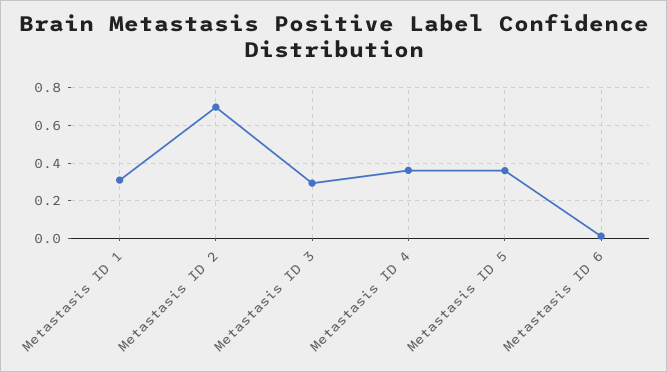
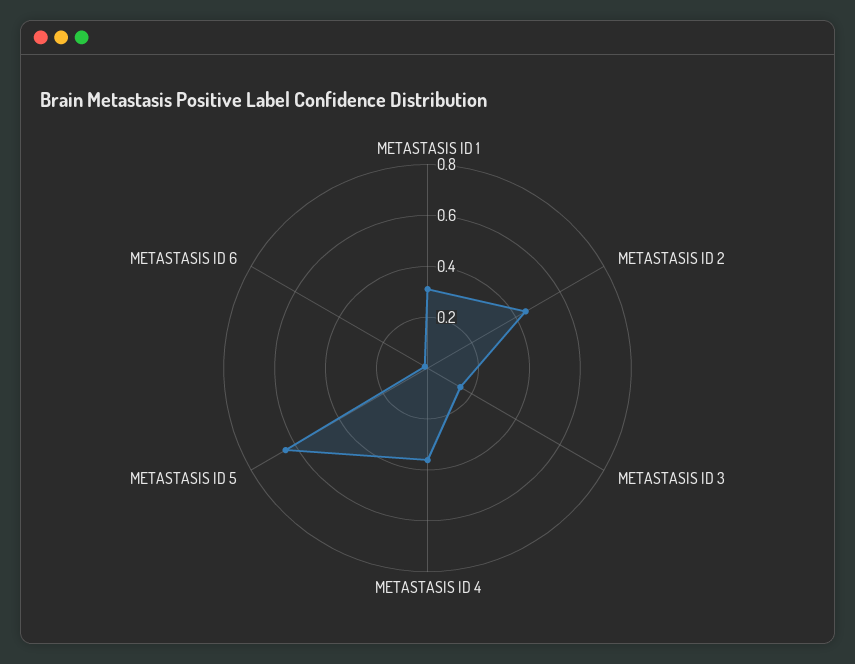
Metastasis ID 2: 0.7 -> 0.45
Metastasis ID 3: 0.3 -> 0.15
Metastasis ID 5: 0.35 -> 0.65

